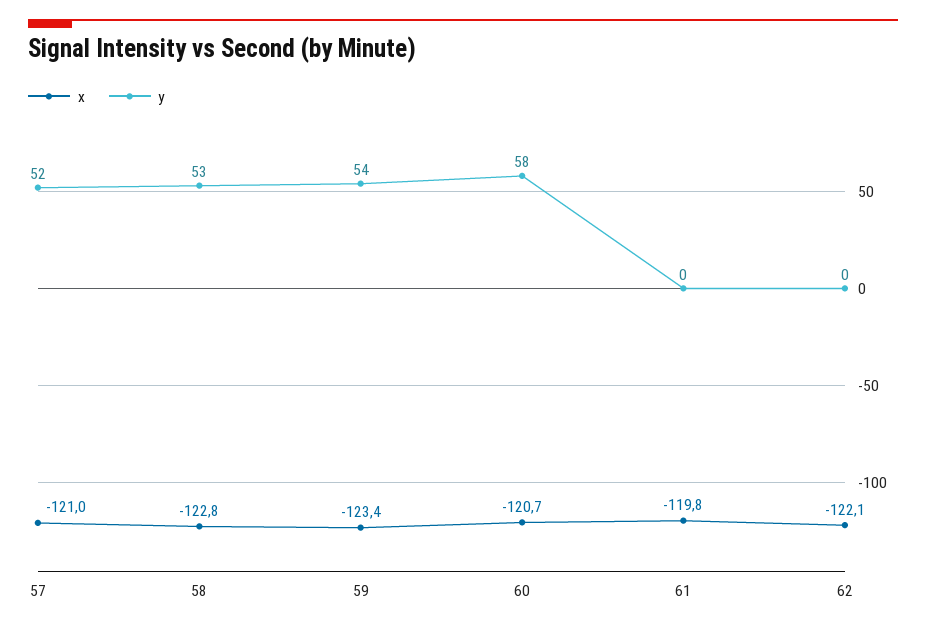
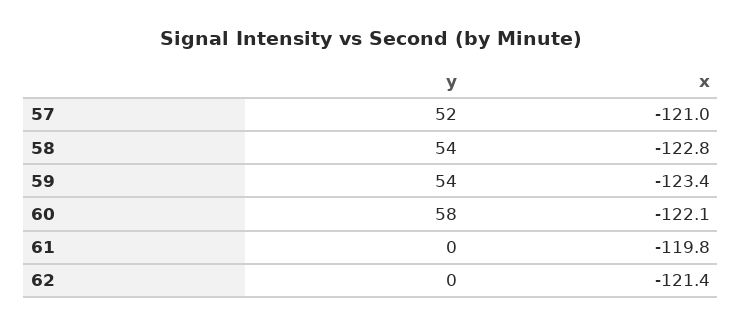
y, 58: 53 -> 54
x, 60: -120.7 -> -122.1
x, 62: -122.1 -> -121.4

